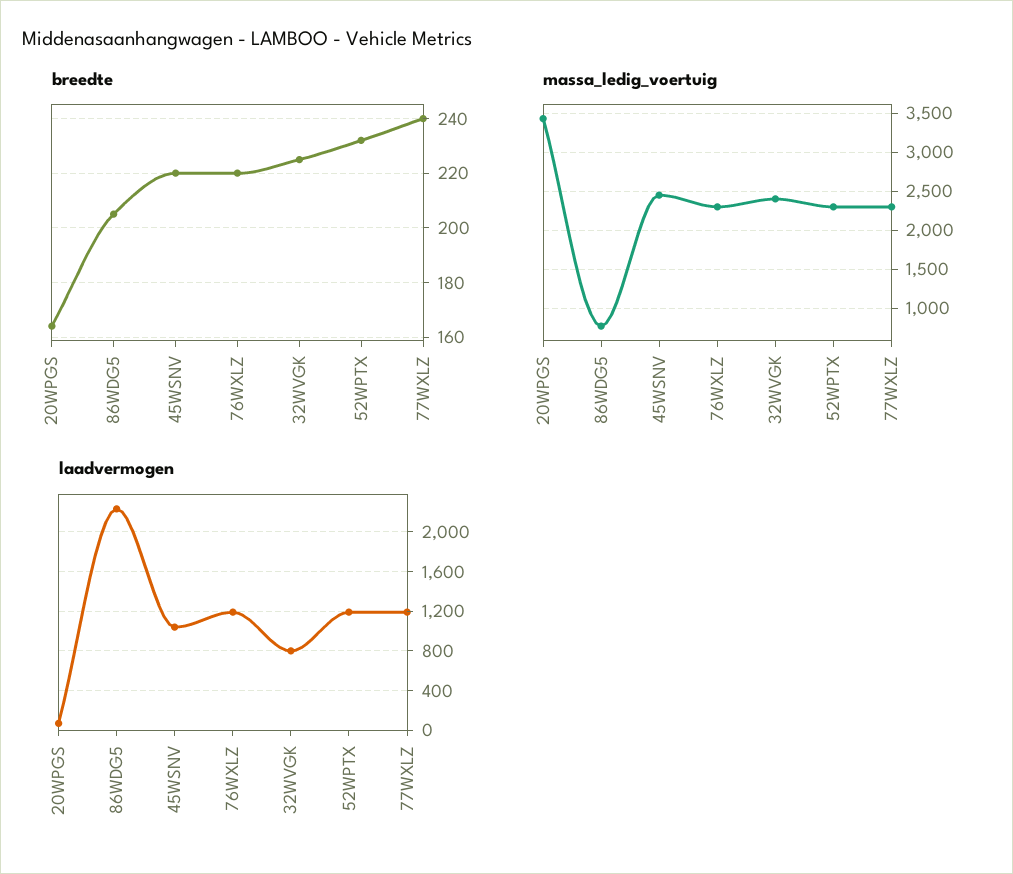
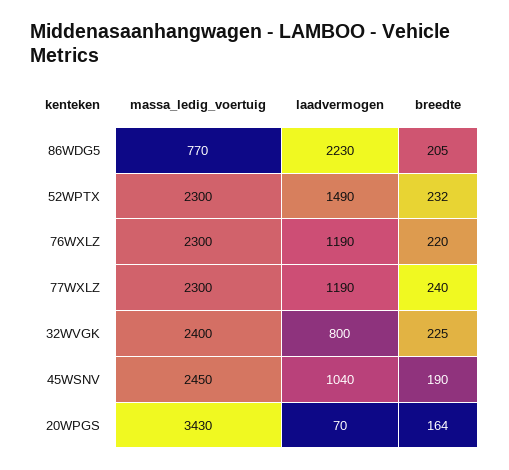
breedte, 45WSNV: 220 -> 190
laadvermogen, 52WPTX: 1200 -> 1490

